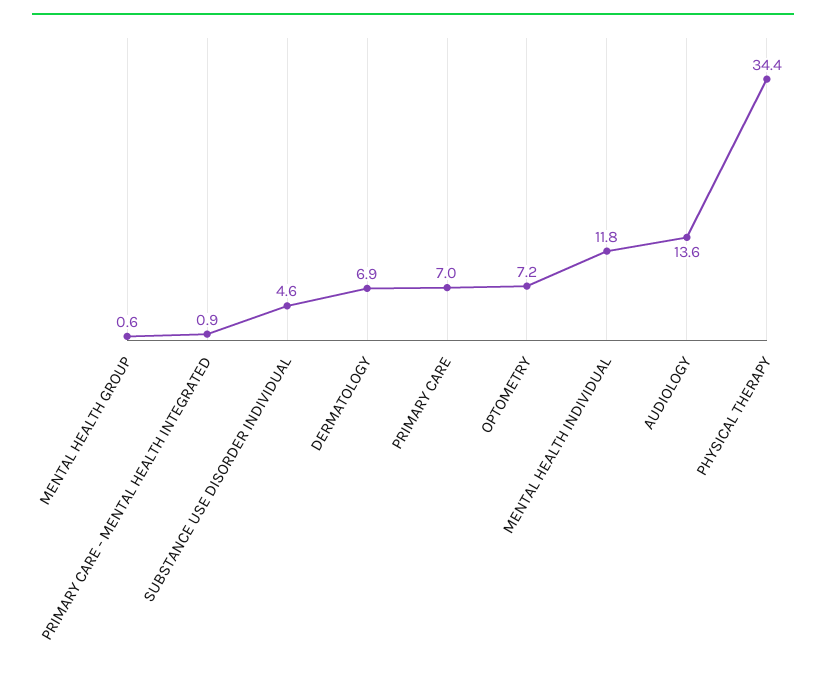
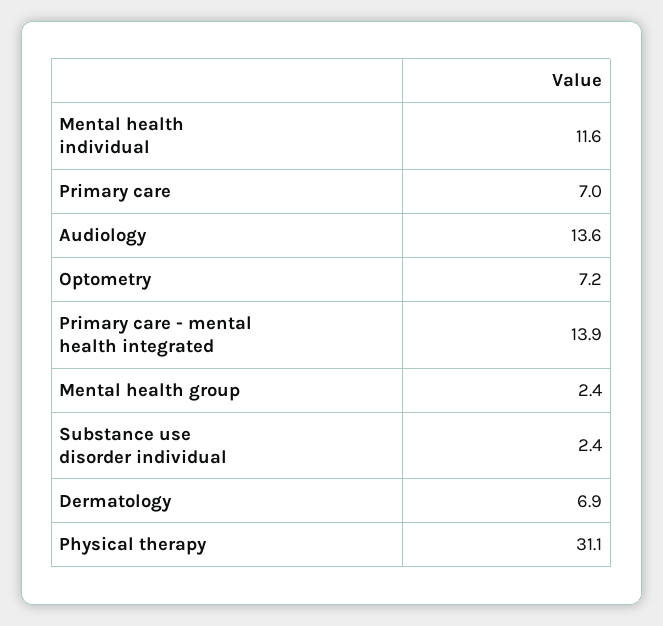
MENTAL HEALTH GROUP: 0.6 -> 2.4
PRIMARY CARE - MENTAL HEALTH INTEGRATED: 0.9 -> 13.9
SUBSTANCE USE DISORDER INDIVIDUAL: 4.6 -> 2.4
MENTAL HEALTH INDIVIDUAL: 11.8 -> 11.6
PHYSICAL THERAPY: 34.4 -> 31.1

